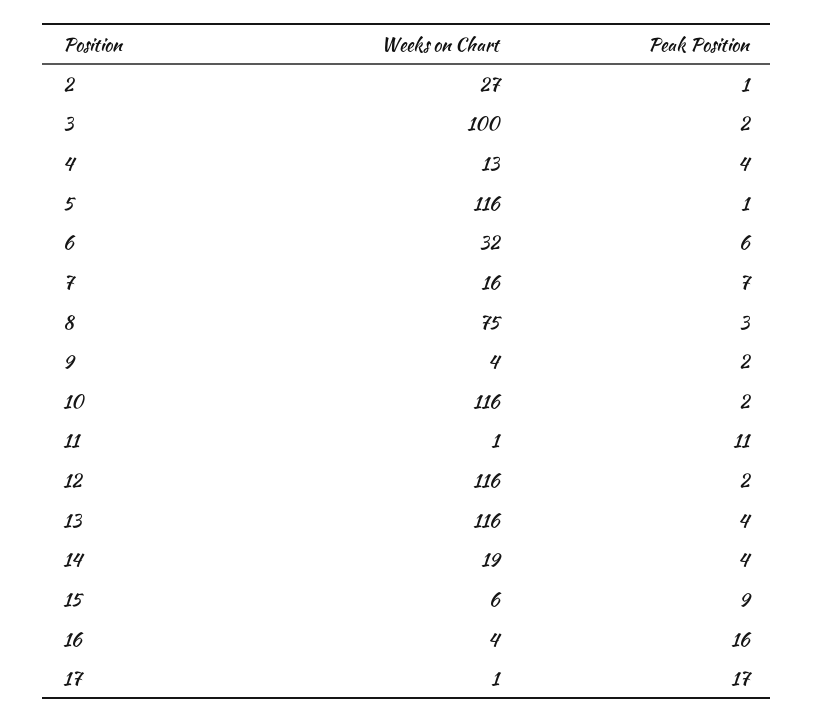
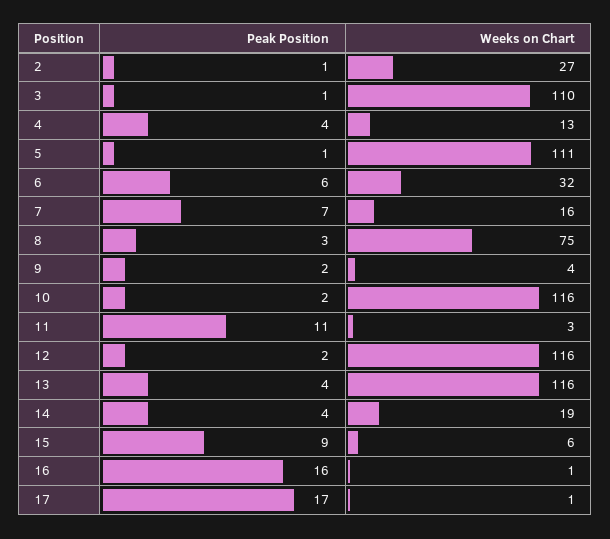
Weeks on Chart, 3: 100 -> 110
Peak Position, 3: 2 -> 1
Weeks on Chart, 5: 116 -> 111
Weeks on Chart, 11: 1 -> 3
Weeks on Chart, 16: 4 -> 1

